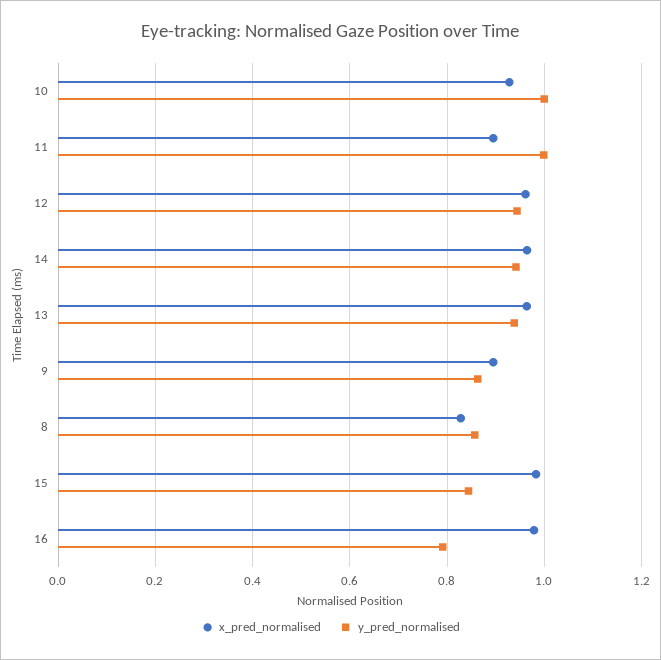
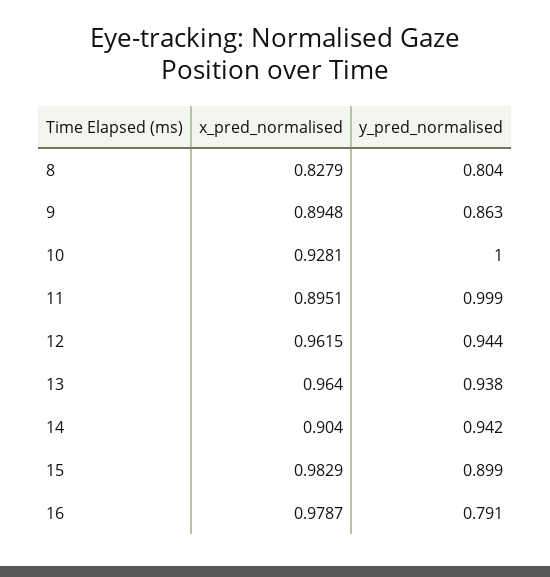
x_pred_normalised, 14: 0.96 -> 0.904
y_pred_normalised, 8: 0.86 -> 0.804
y_pred_normalised, 15: 0.84 -> 0.899

